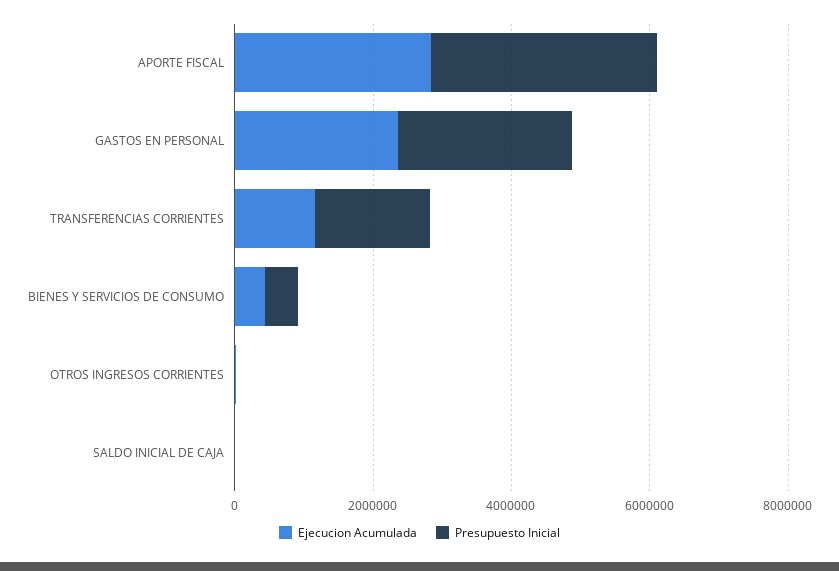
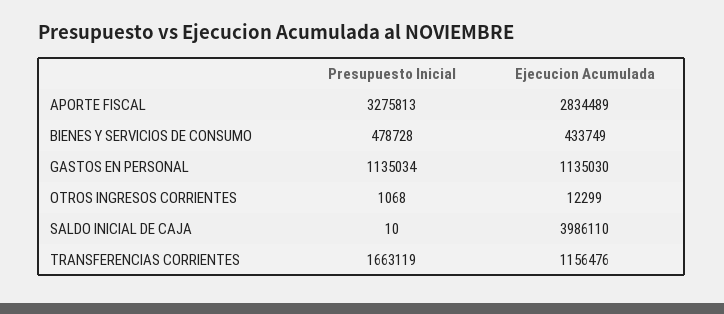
Ejecucion Acumulada, GASTOS EN PERSONAL: 2500000 -> 1135030
Presupuesto Inicial, GASTOS EN PERSONAL: 2500000 -> 1135034
Ejecucion Acumulada, SALDO INICIAL DE CAJA: 0 -> 3986110

